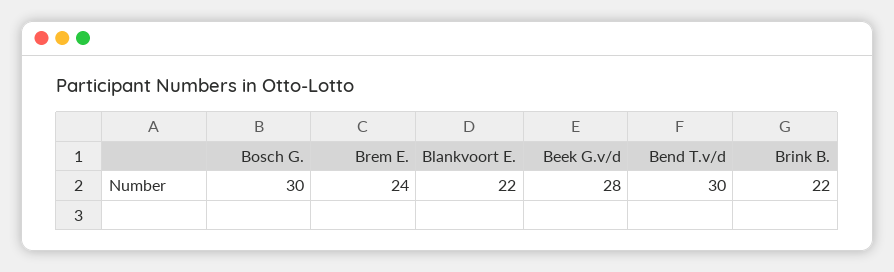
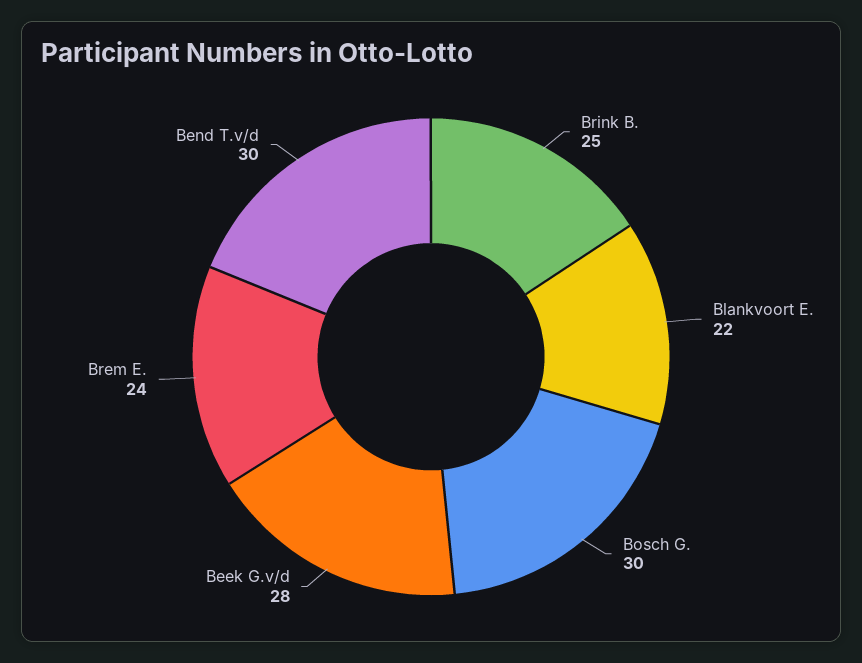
Brink B.: 22 -> 25

